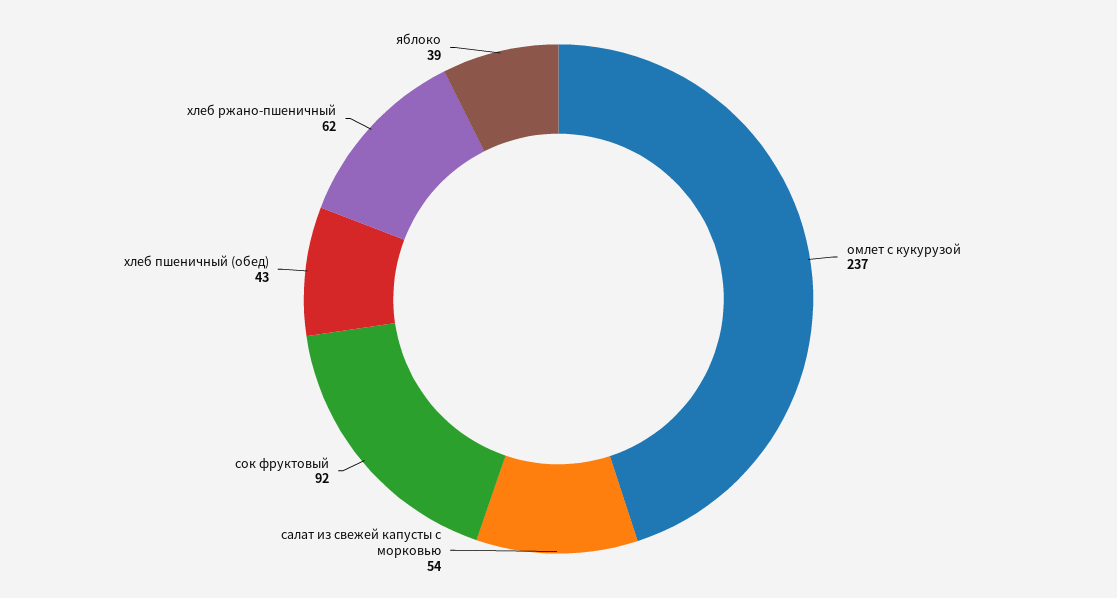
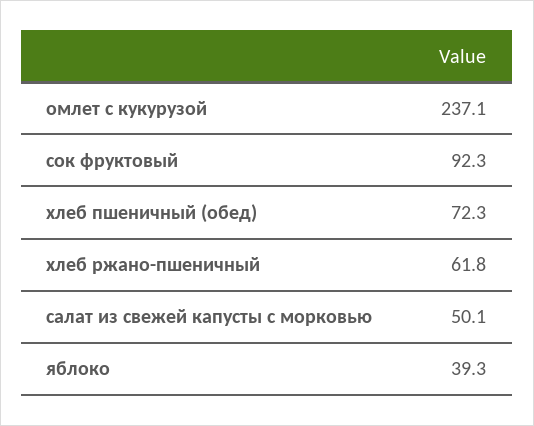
салат из свежей капусты с морковью: 54 -> 50.1
хлеб пшеничный (обед): 43 -> 72.3

